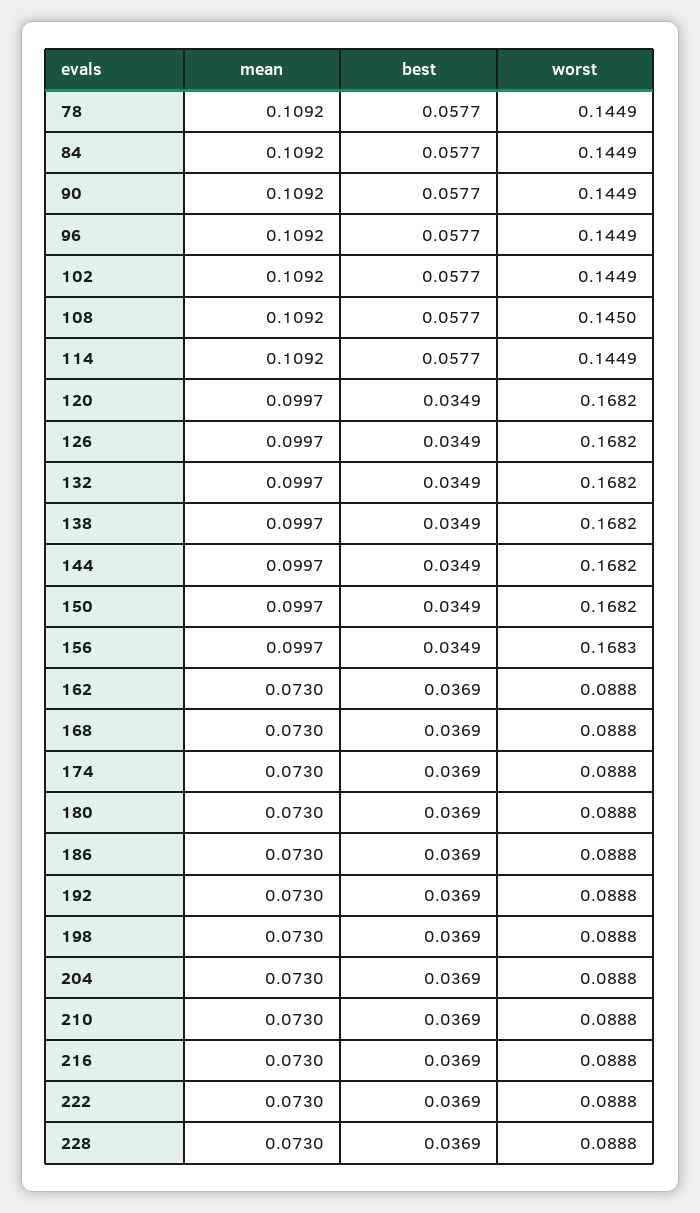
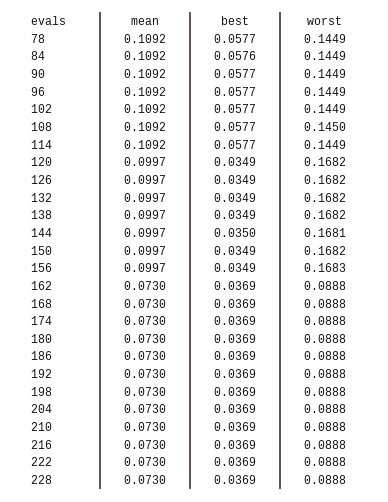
best, 84: 0.0577 -> 0.0576
best, 144: 0.0349 -> 0.035
worst, 144: 0.1682 -> 0.1681

